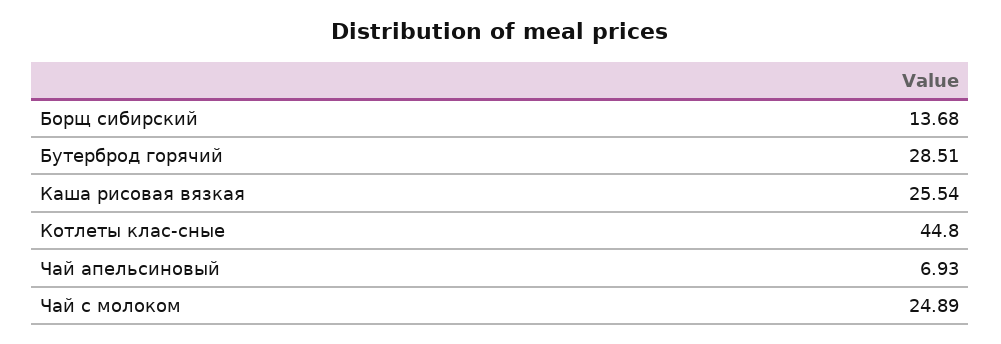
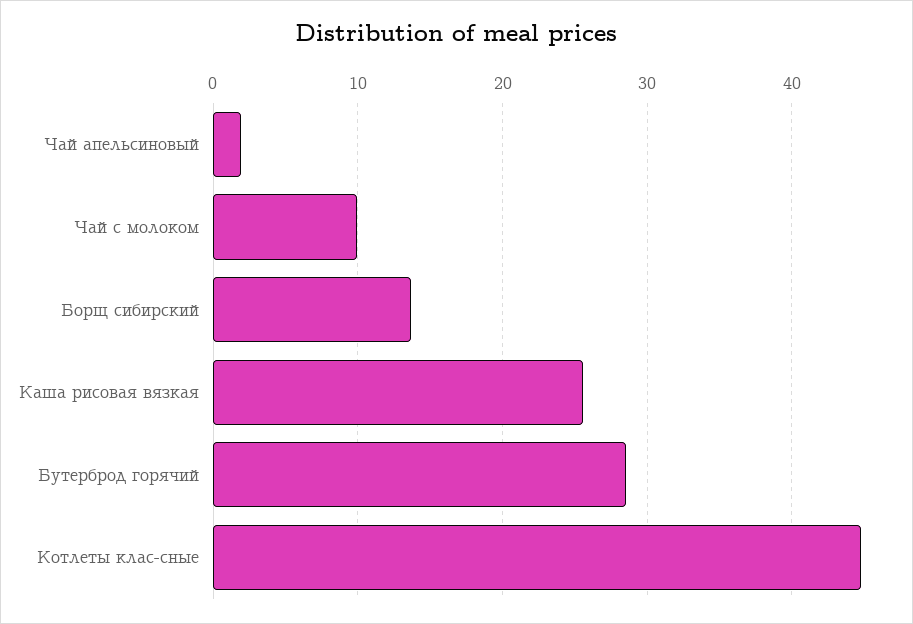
Чай апельсиновый: 6.93 -> 2
Чай с молоком: 24.89 -> 10

